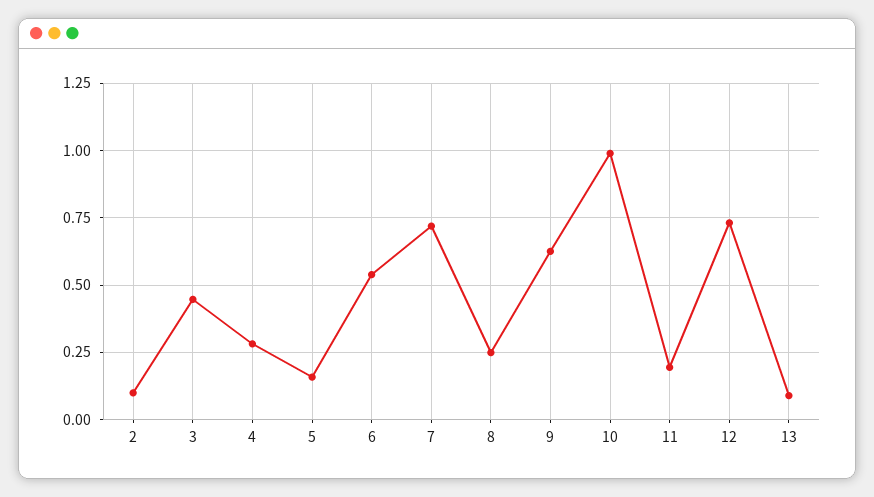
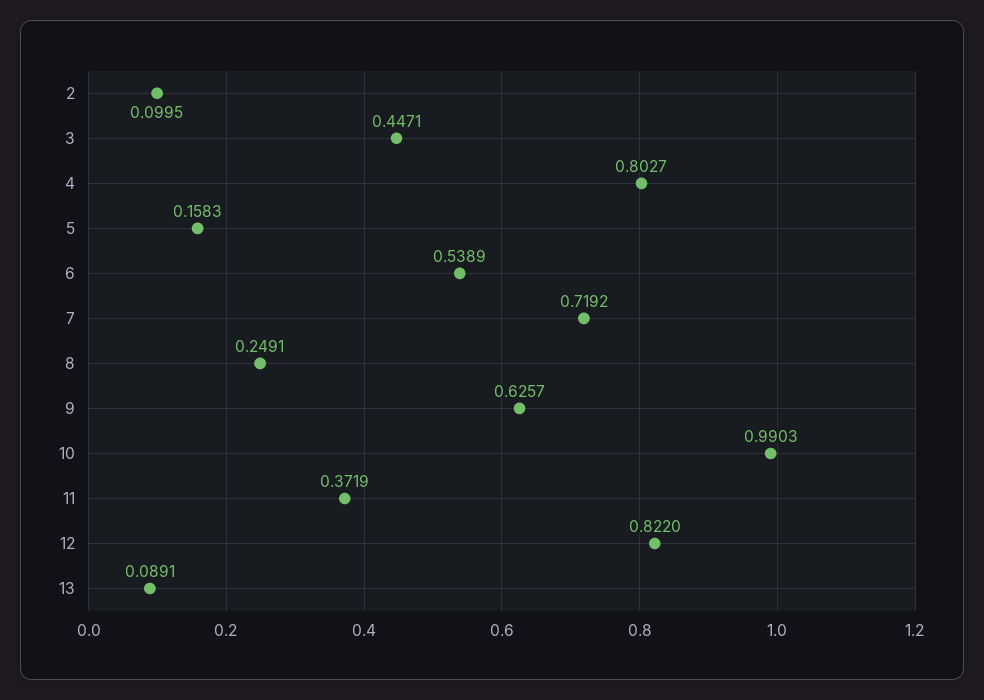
4: 0.275 -> 0.8027
11: 0.2 -> 0.3719
12: 0.725 -> 0.822

